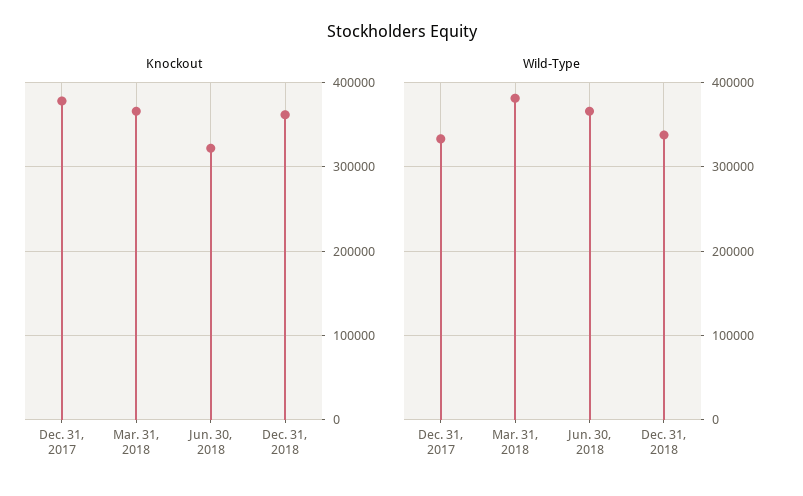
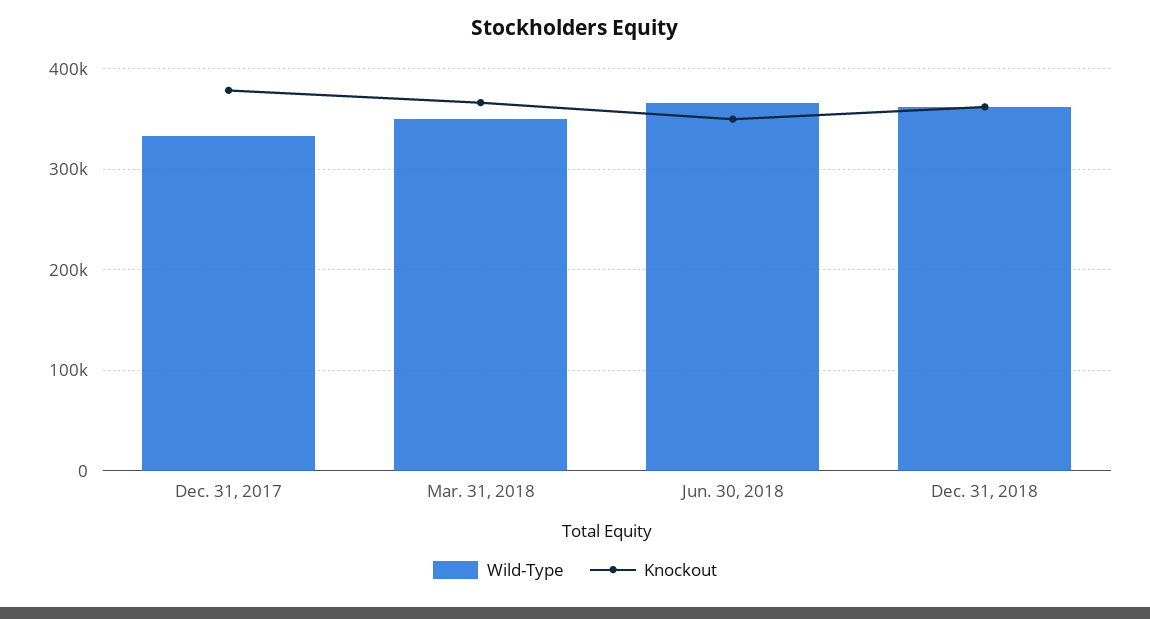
Knockout, Jun. 30, 2018: 320000 -> 350000
Wild-Type, Mar. 31, 2018: 380000 -> 350000
Wild-Type, Dec. 31, 2018: 340000 -> 360000

